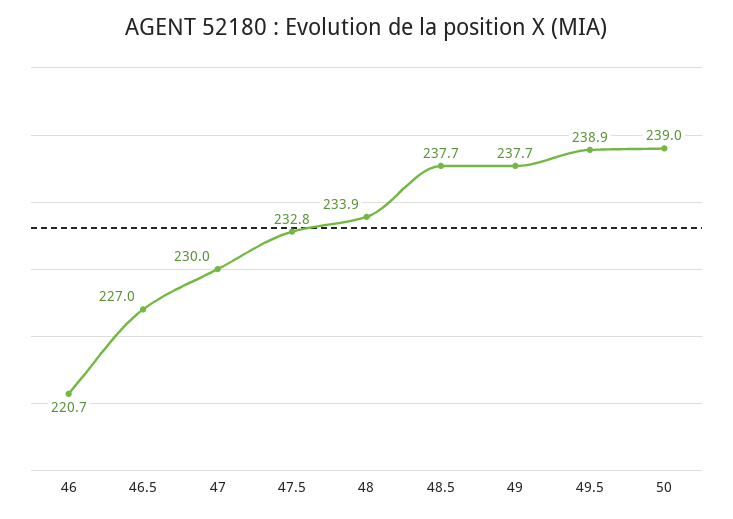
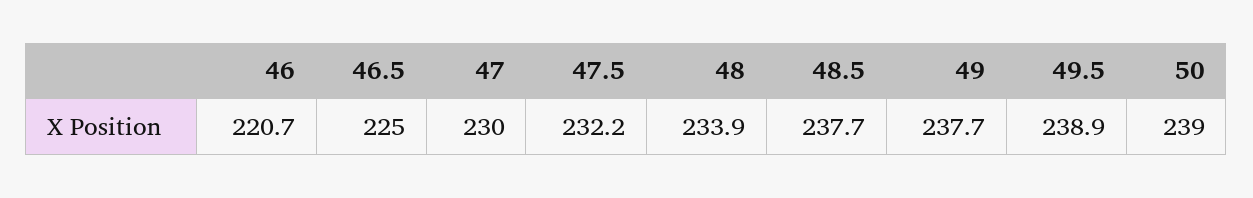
46.5: 227 -> 225
47.5: 232.8 -> 232.2

